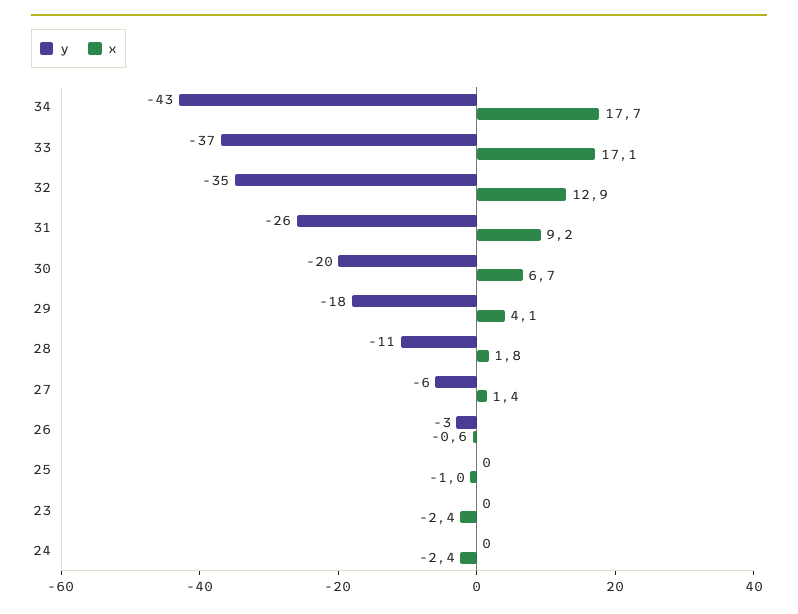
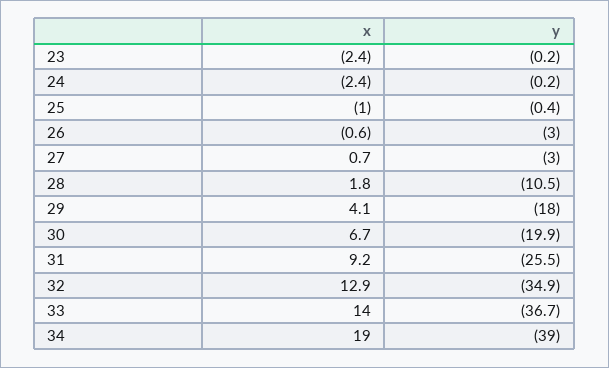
y, 34: -43 -> -39
x, 34: 17.7 -> 19
x, 33: 17.1 -> 14
y, 27: -6 -> -3
x, 27: 1.4 -> 0.7

